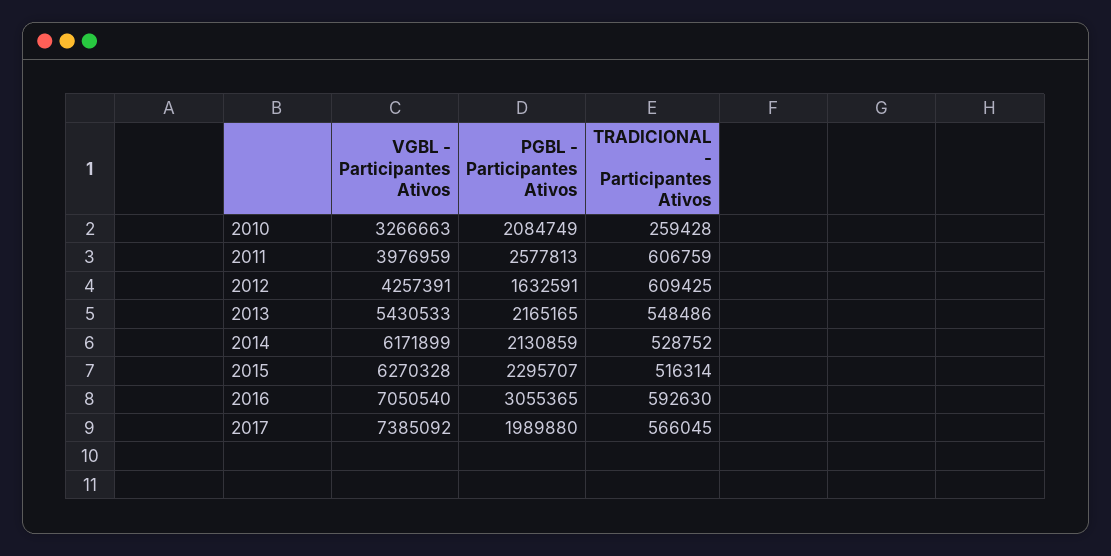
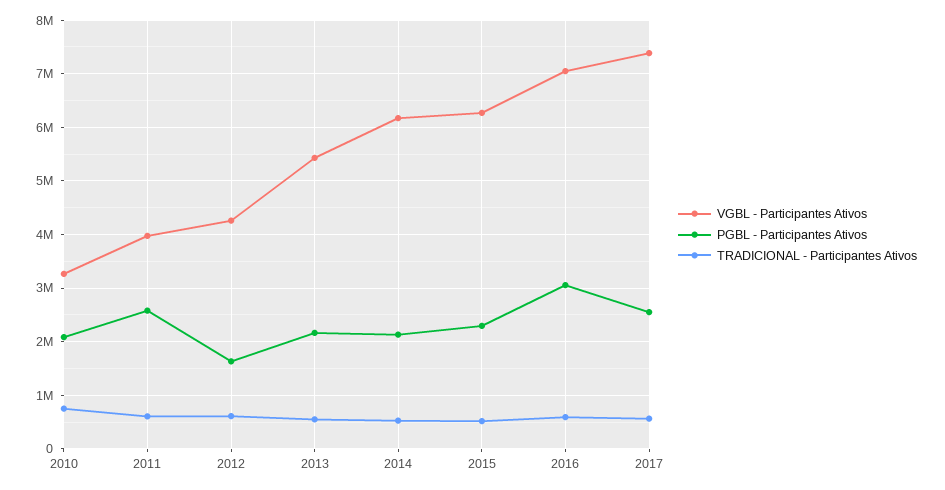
TRADICIONAL - Participantes Ativos, 2010: 259428 -> 800000
PGBL - Participantes Ativos, 2017: 1989880 -> 2600000

